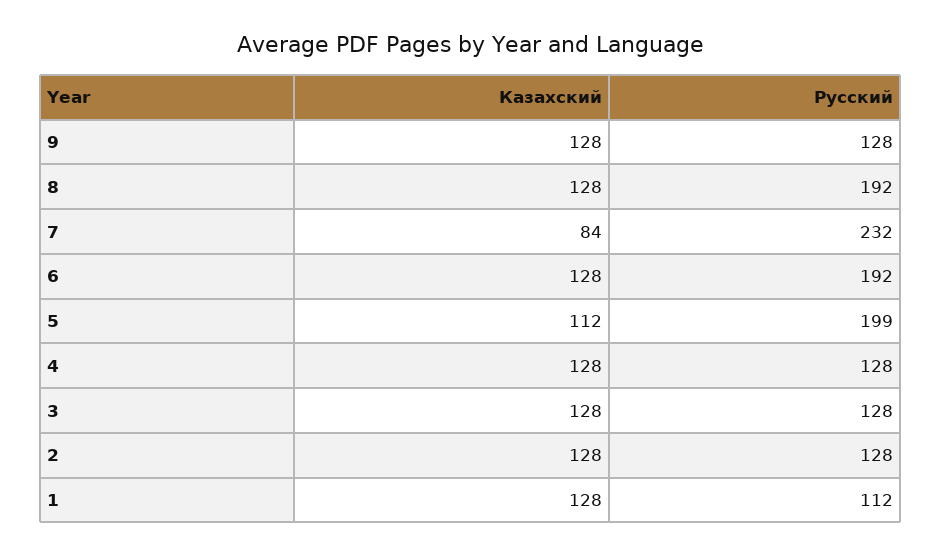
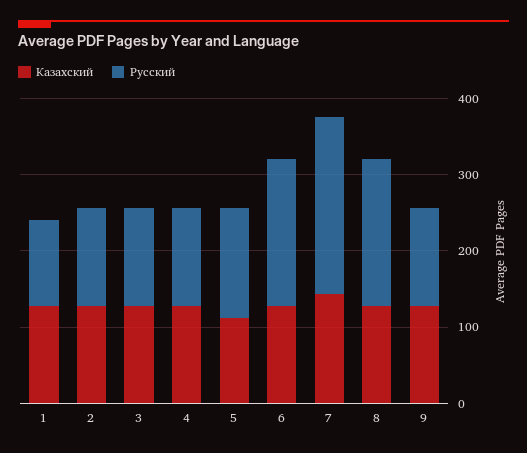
Казахский, 7: 84 -> 140
Русский, 5: 199 -> 140

